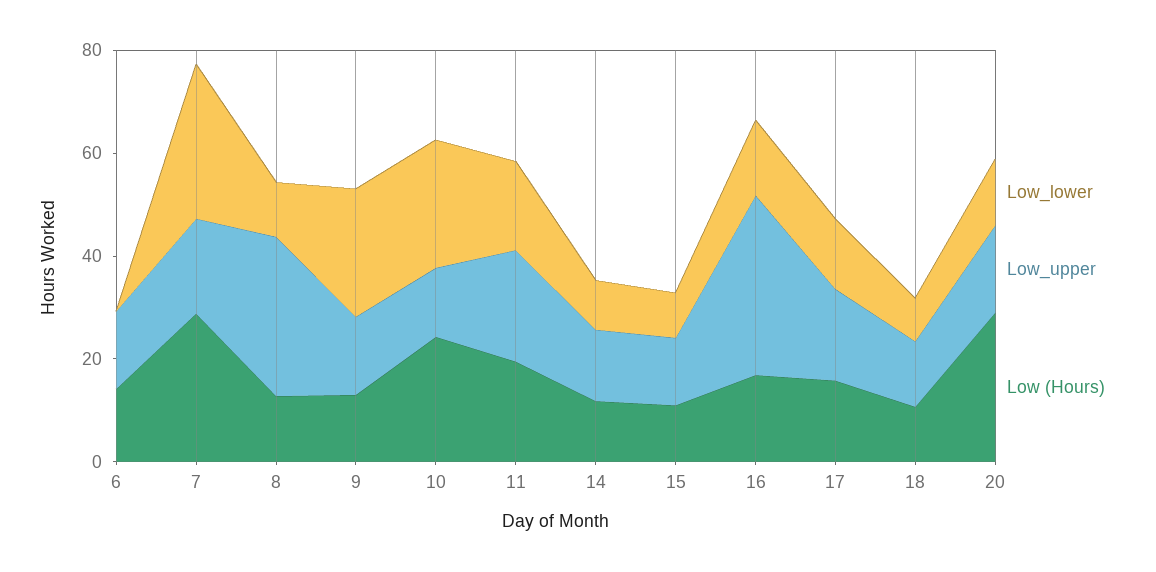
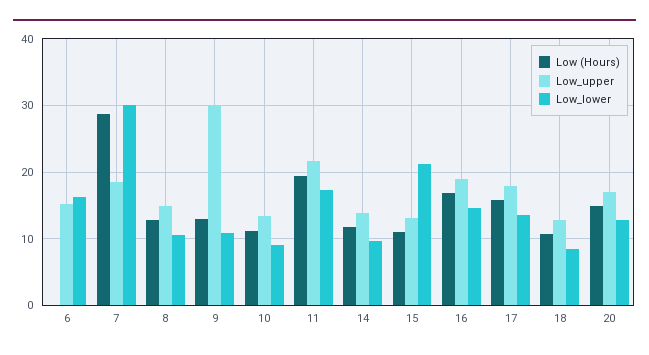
Low_lower, 6: 0 -> 16
Low (Hours), 6: 15 -> 0
Low_upper, 8: 30 -> 15
Low_lower, 9: 25 -> 11
Low_upper, 9: 15 -> 30
Low_lower, 10: 25 -> 9
Low (Hours), 10: 25 -> 11
Low_lower, 15: 10 -> 21
Low_upper, 16: 35 -> 19
Low (Hours), 20: 30 -> 15

